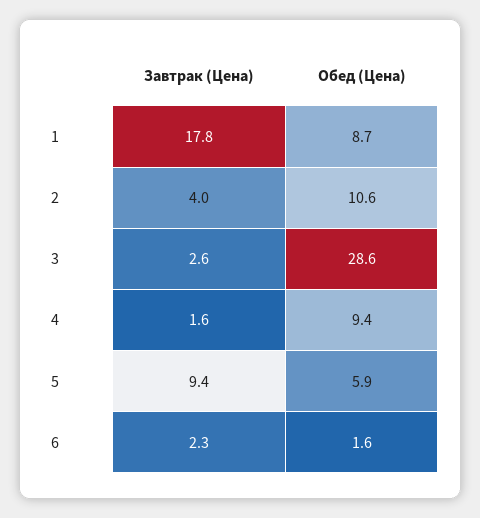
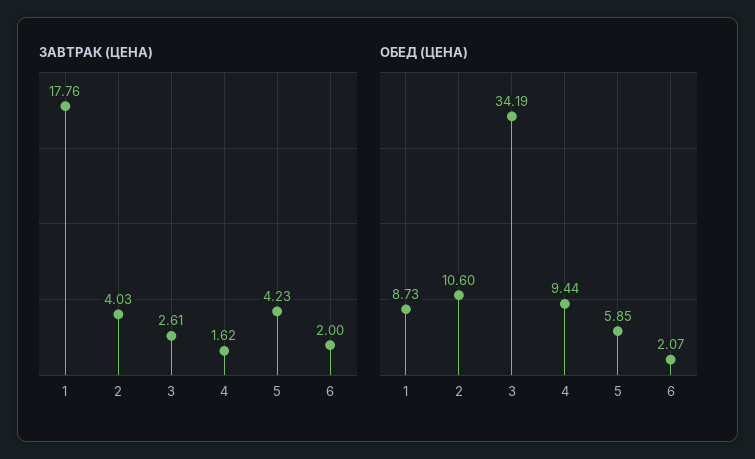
Обед (Цена), 3: 28.6 -> 34.19
Завтрак (Цена), 5: 9.4 -> 4.23
Завтрак (Цена), 6: 2.3 -> 2
Обед (Цена), 6: 1.6 -> 2.07

